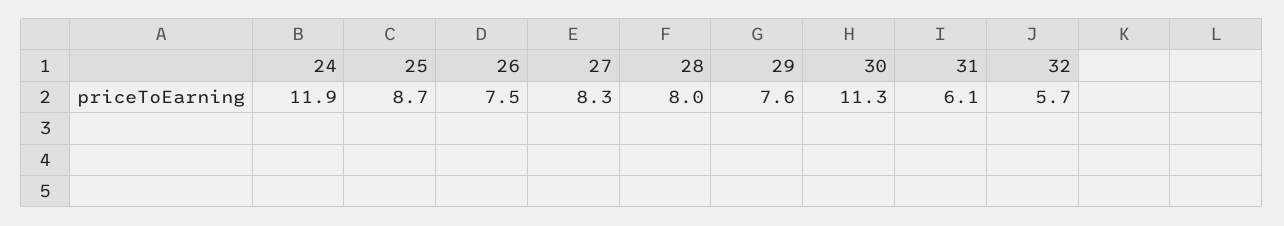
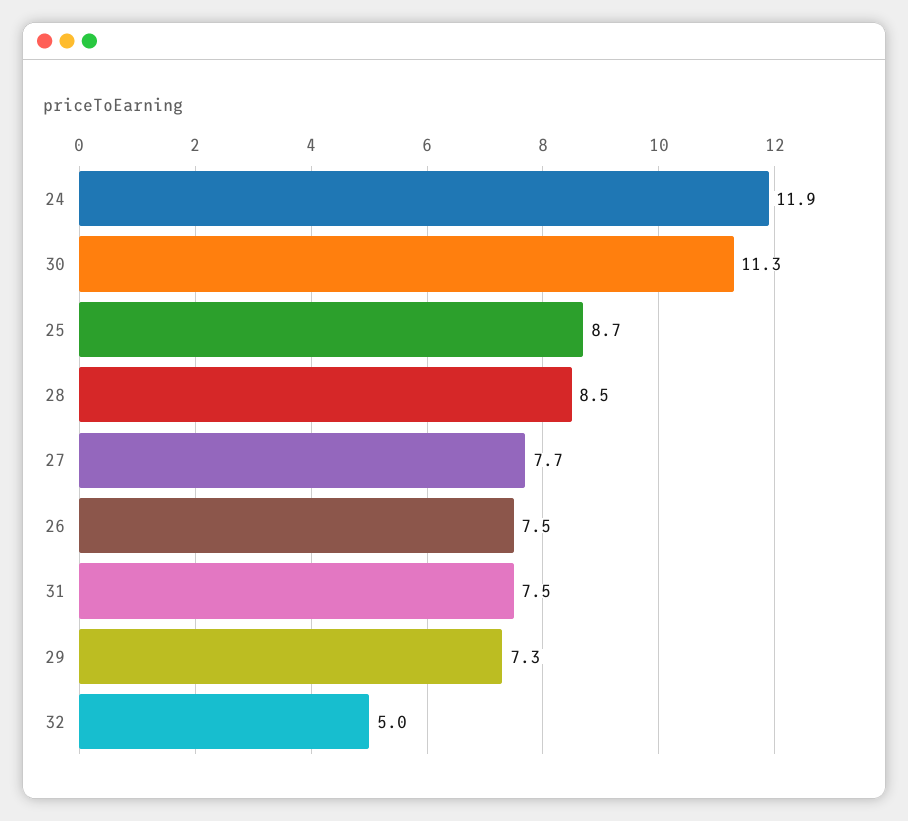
27: 8.3 -> 7.7
28: 8 -> 8.5
29: 7.6 -> 7.3
31: 6.1 -> 7.5
32: 5.7 -> 5

